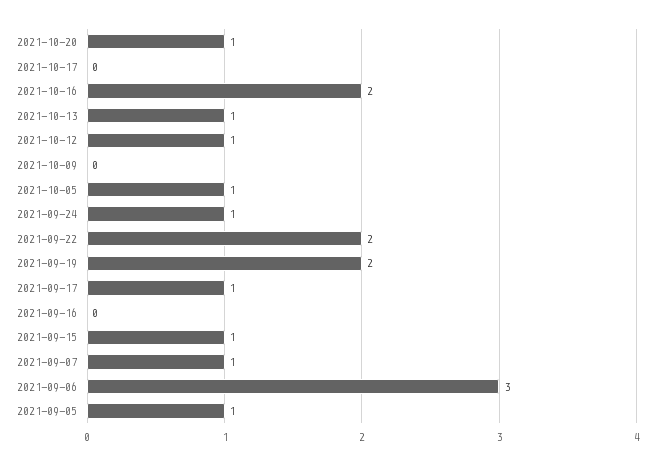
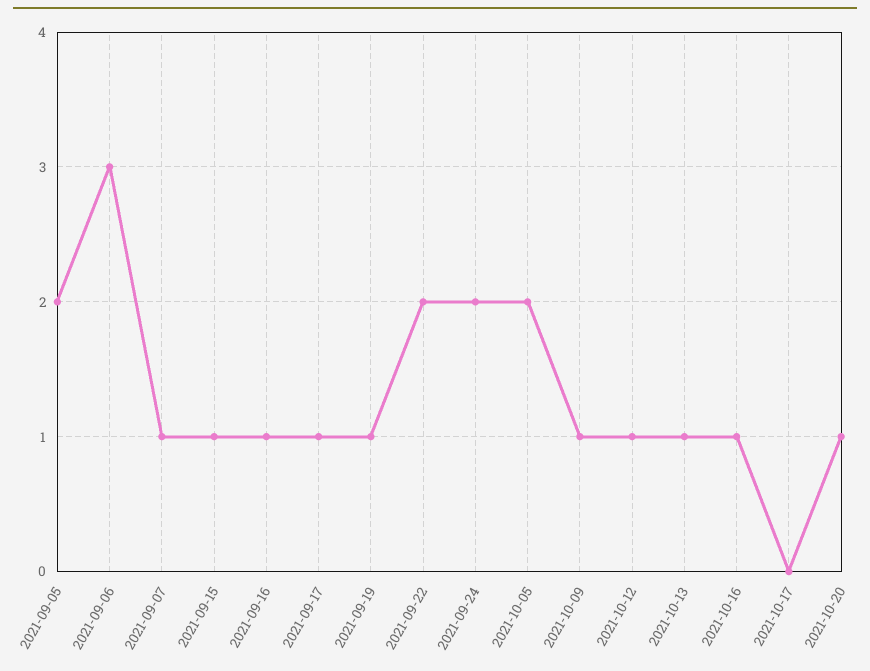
2021-10-16: 2 -> 1
2021-10-09: 0 -> 1
2021-10-05: 1 -> 2
2021-09-24: 1 -> 2
2021-09-19: 2 -> 1
2021-09-16: 0 -> 1
2021-09-05: 1 -> 2

